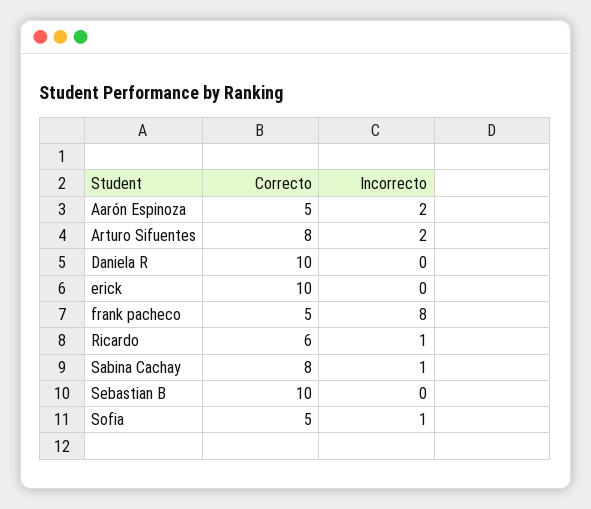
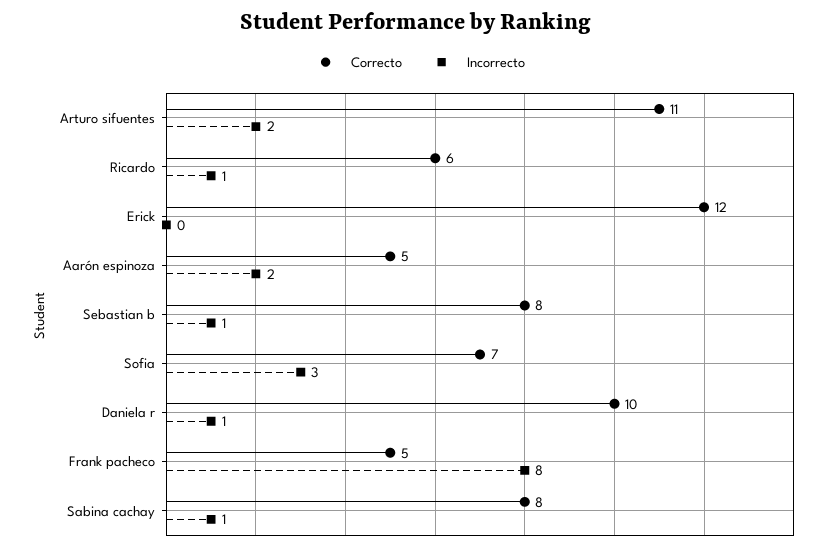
Correcto, Arturo Sifuentes: 8 -> 11
Incorrecto, Daniela R: 0 -> 1
Correcto, erick: 10 -> 12
Correcto, Sebastian B: 10 -> 8
Incorrecto, Sebastian B: 0 -> 1
Correcto, Sofia: 5 -> 7
Incorrecto, Sofia: 1 -> 3

